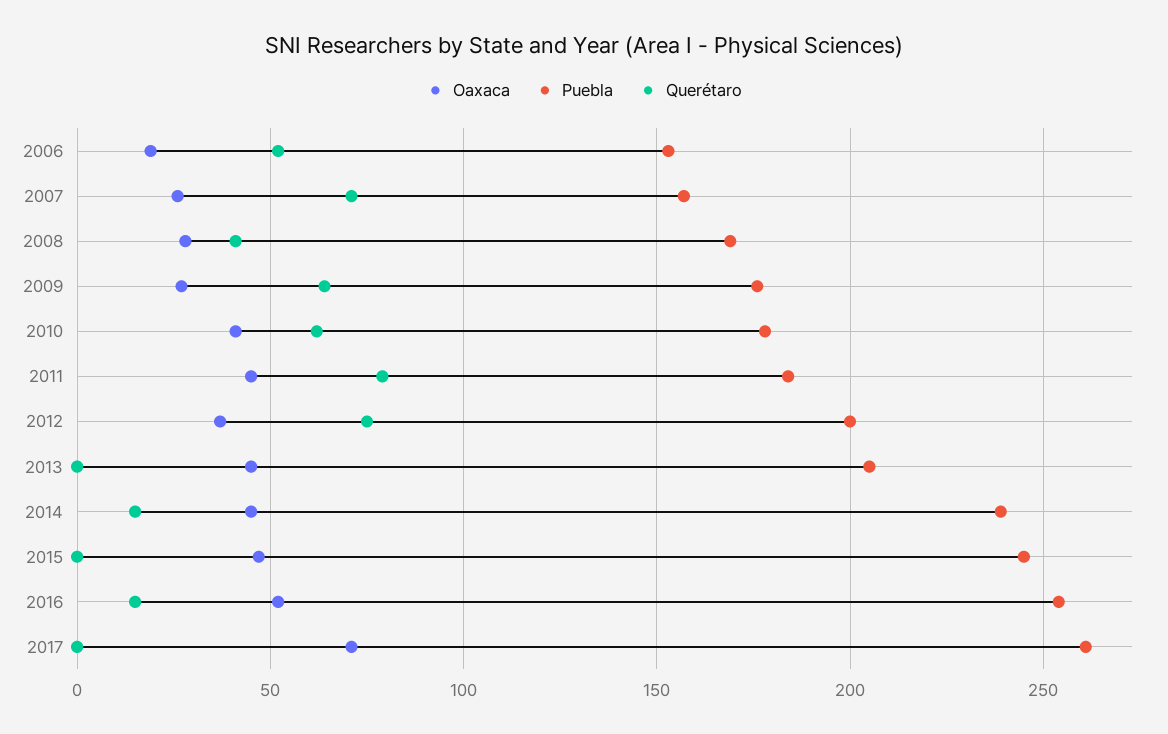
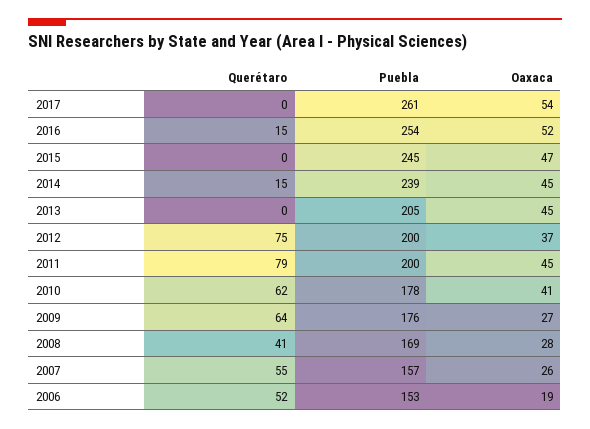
Querétaro, 2007: 70 -> 55
Puebla, 2011: 185 -> 200
Oaxaca, 2017: 70 -> 54

